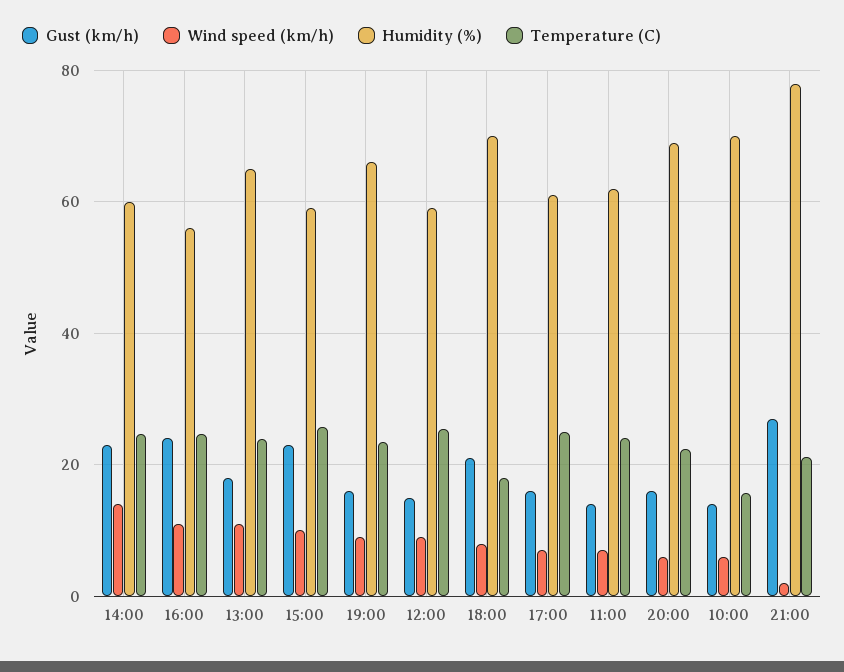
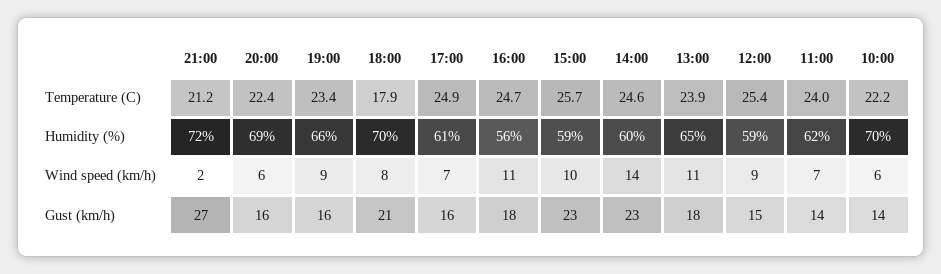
Gust (km/h), 16:00: 24 -> 18
Temperature (C), 10:00: 16 -> 22.2
Humidity (%), 21:00: 78 -> 72

